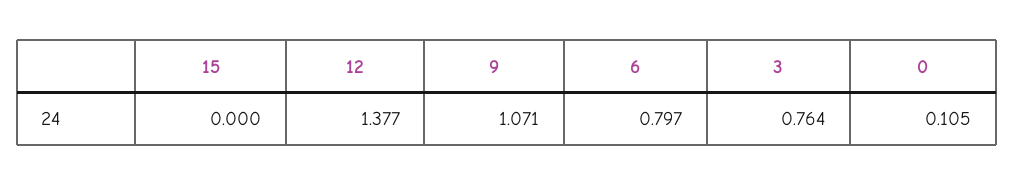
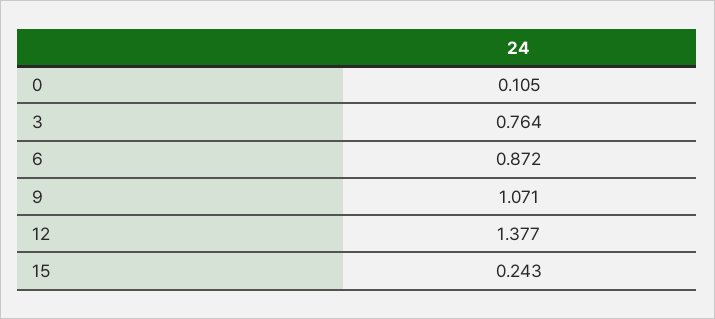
15: 0 -> 0.243
6: 0.797 -> 0.872

